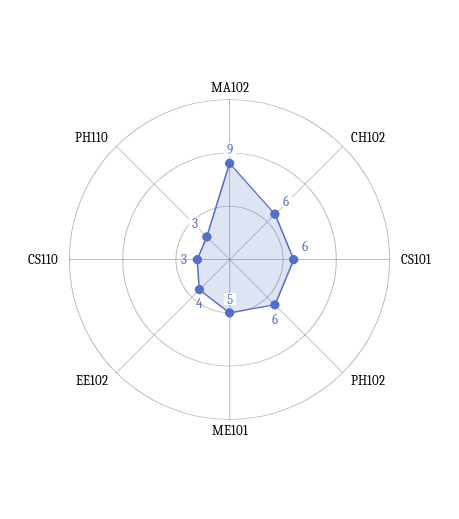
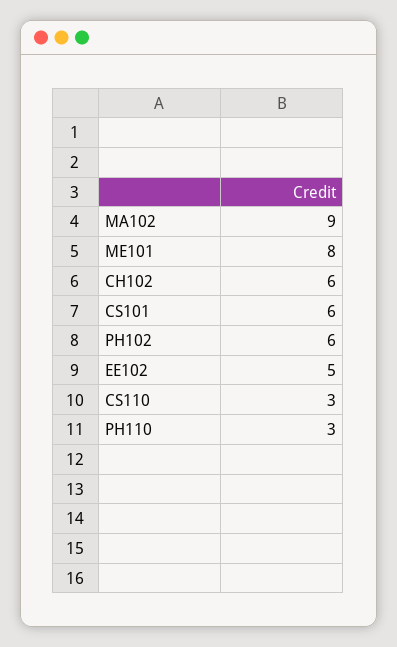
ME101: 5 -> 8
EE102: 4 -> 5

